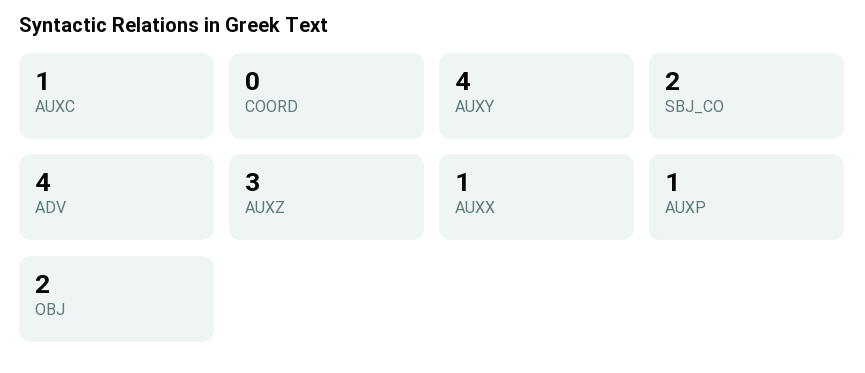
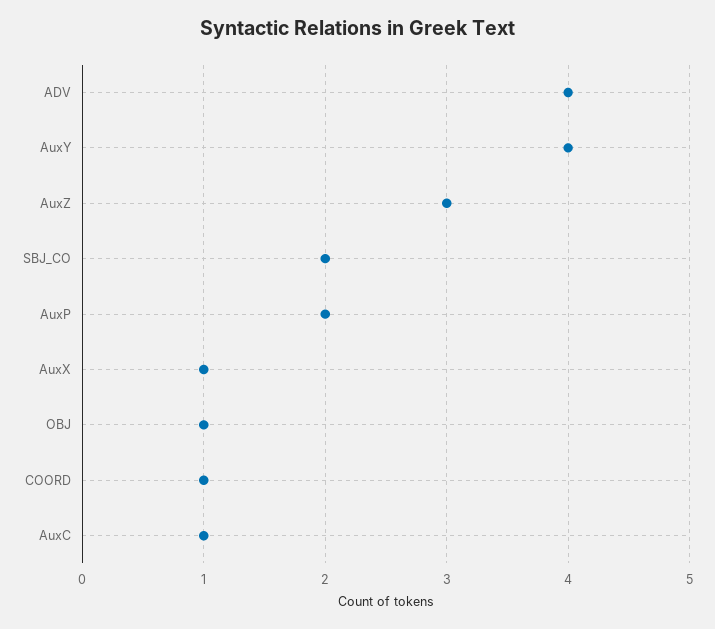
COORD: 0 -> 1
AUXP: 1 -> 2
OBJ: 2 -> 1

